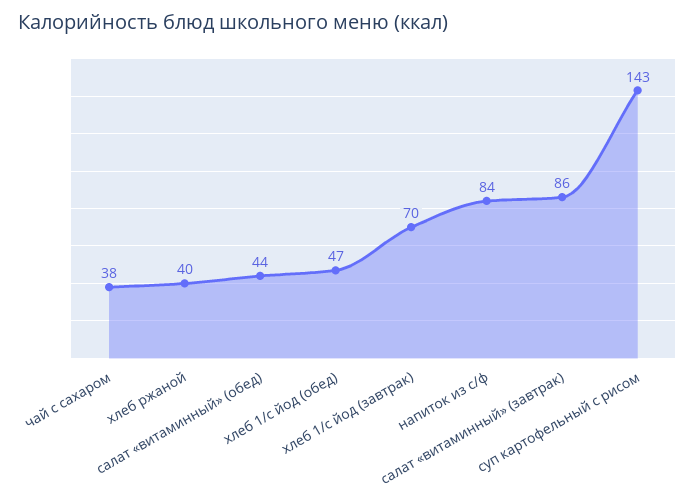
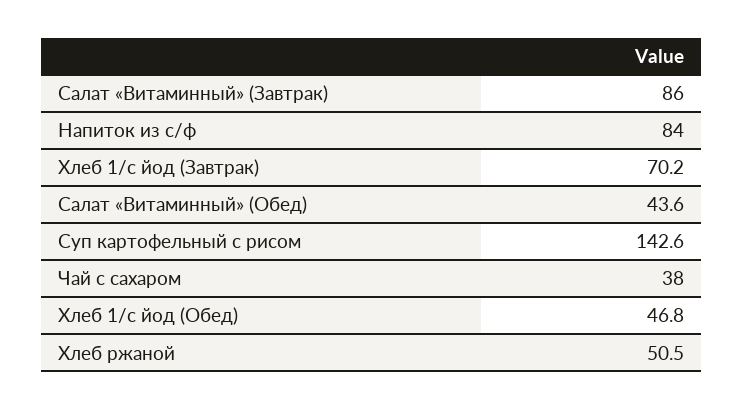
хлеб ржаной: 40 -> 50.5

